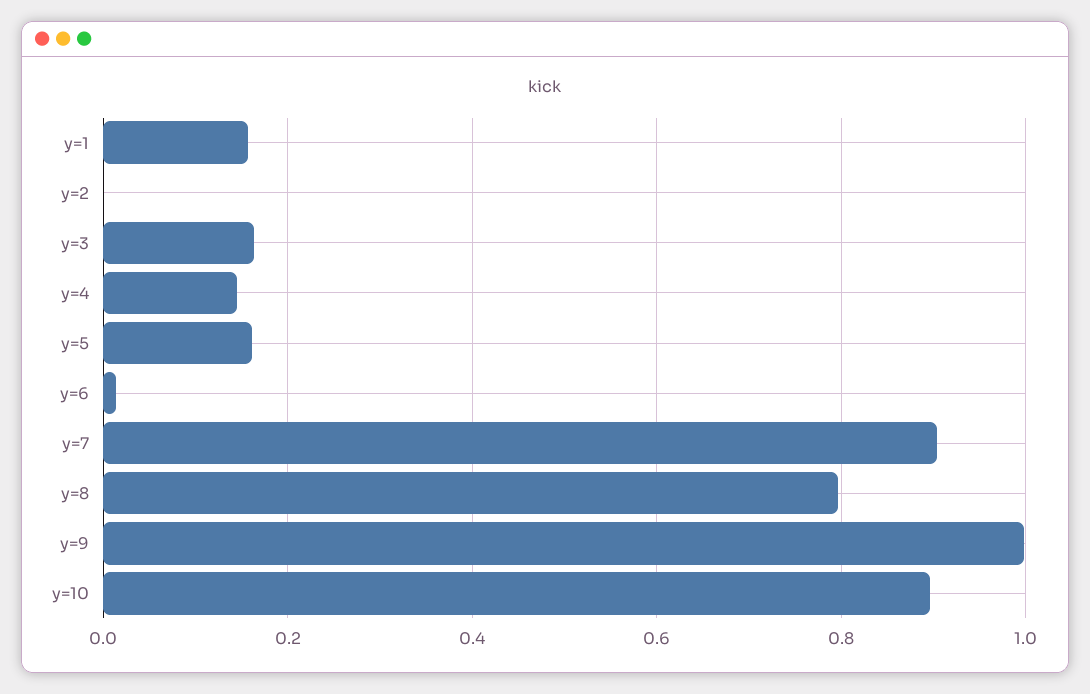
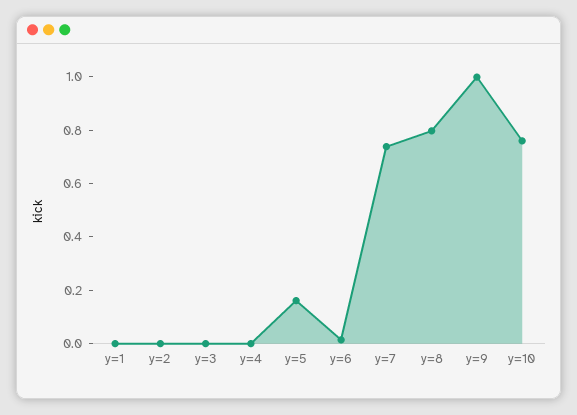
y=1: 0.16 -> 0
y=3: 0.16 -> 0
y=4: 0.14 -> 0
y=7: 0.9 -> 0.75
y=10: 0.9 -> 0.75

